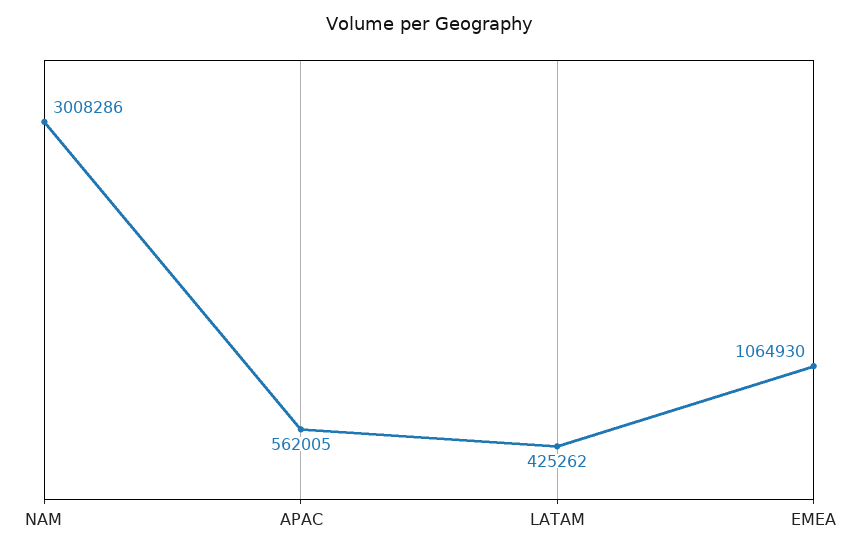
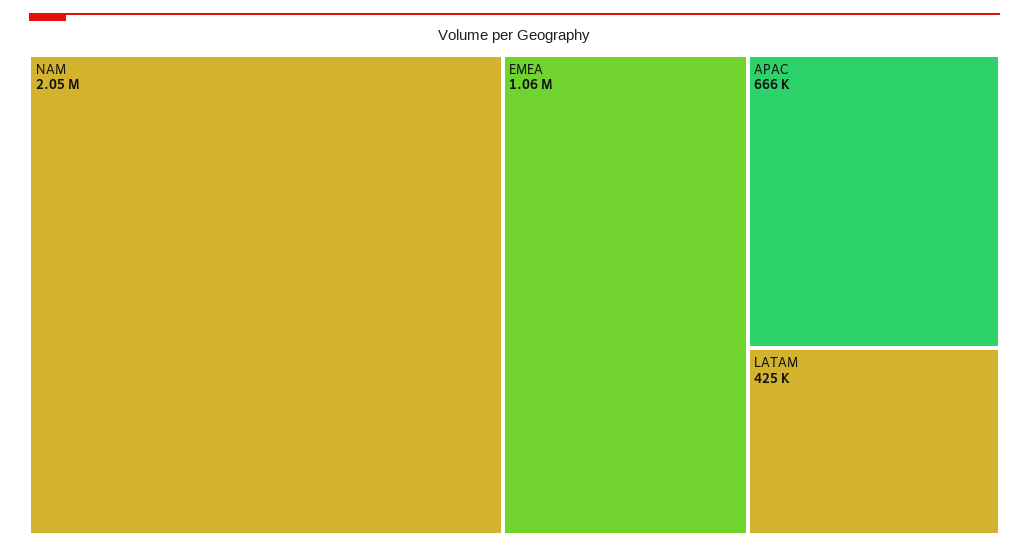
NAM: 3008286 -> 2050000
APAC: 562005 -> 666000

